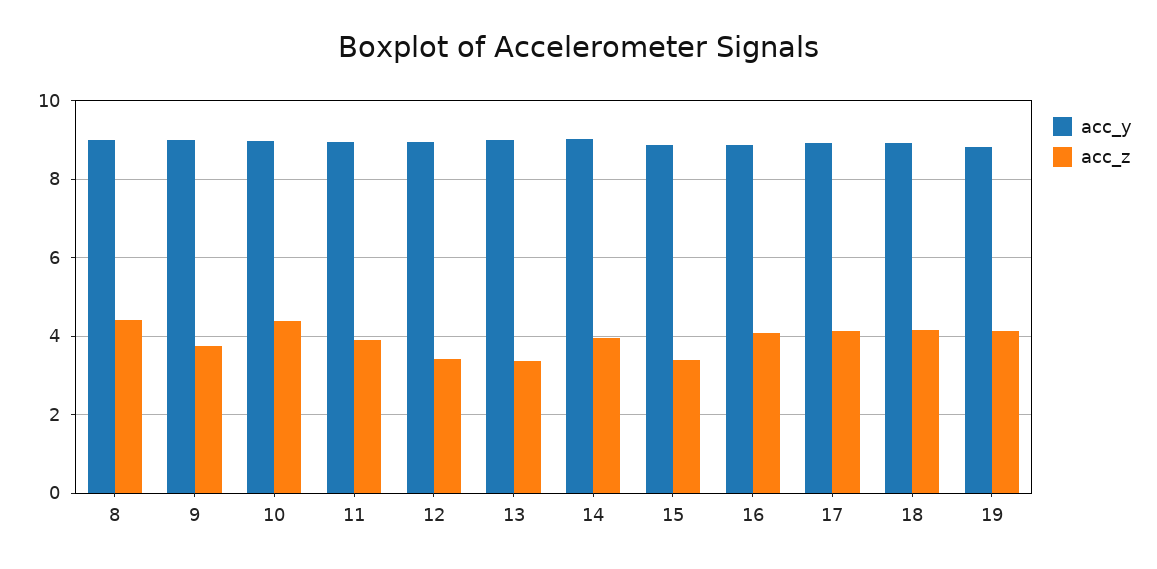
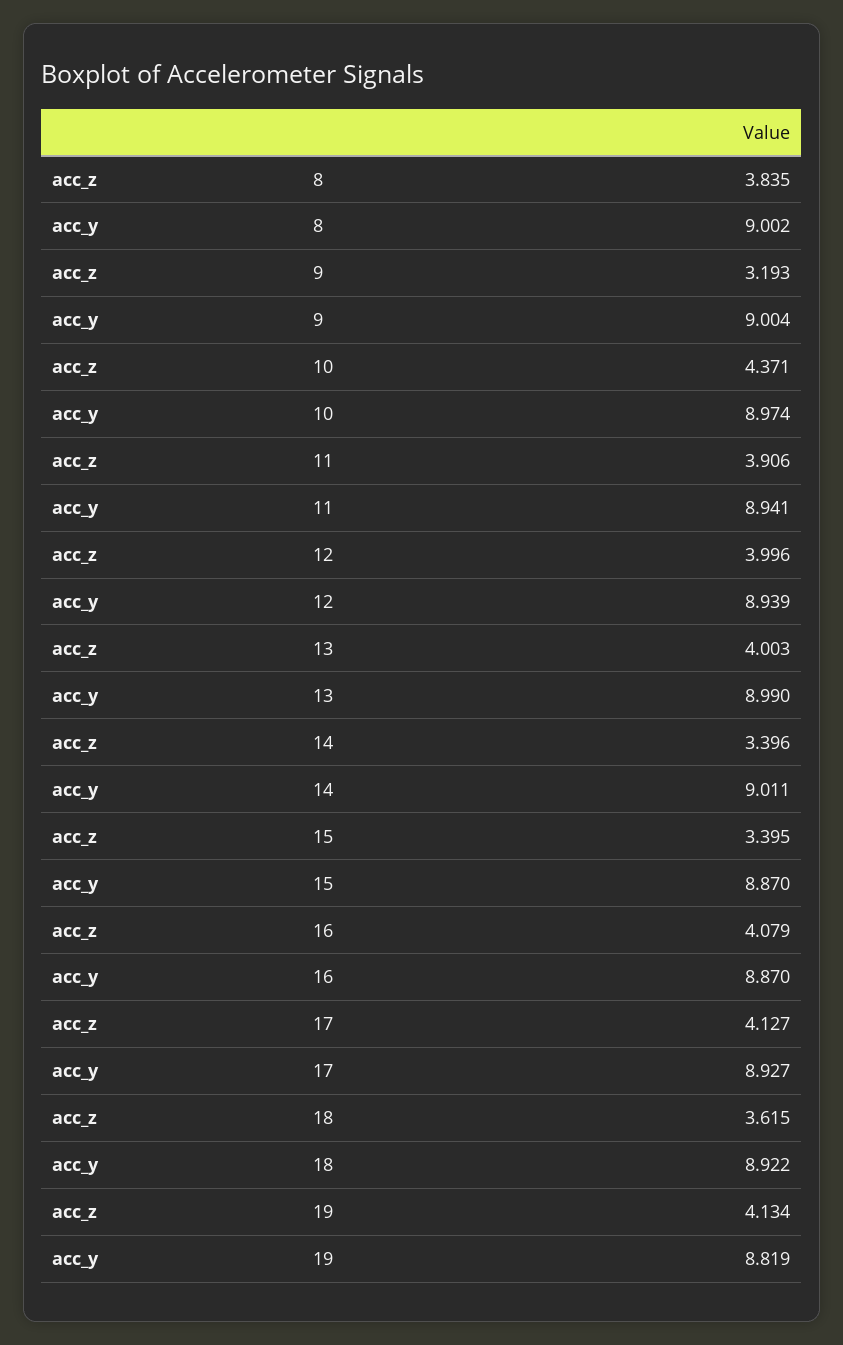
acc_z, 8: 4.4 -> 3.835
acc_z, 9: 3.8 -> 3.193
acc_z, 12: 3.4 -> 3.996
acc_z, 13: 3.4 -> 4.003
acc_z, 14: 4 -> 3.396
acc_z, 18: 4.2 -> 3.615

